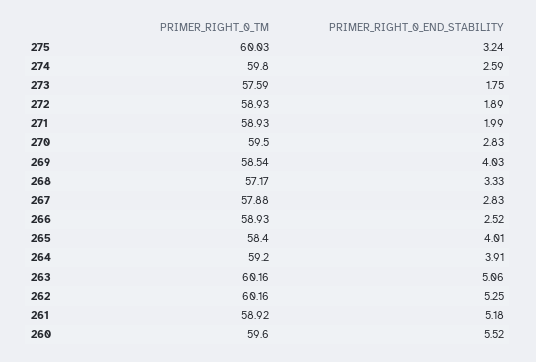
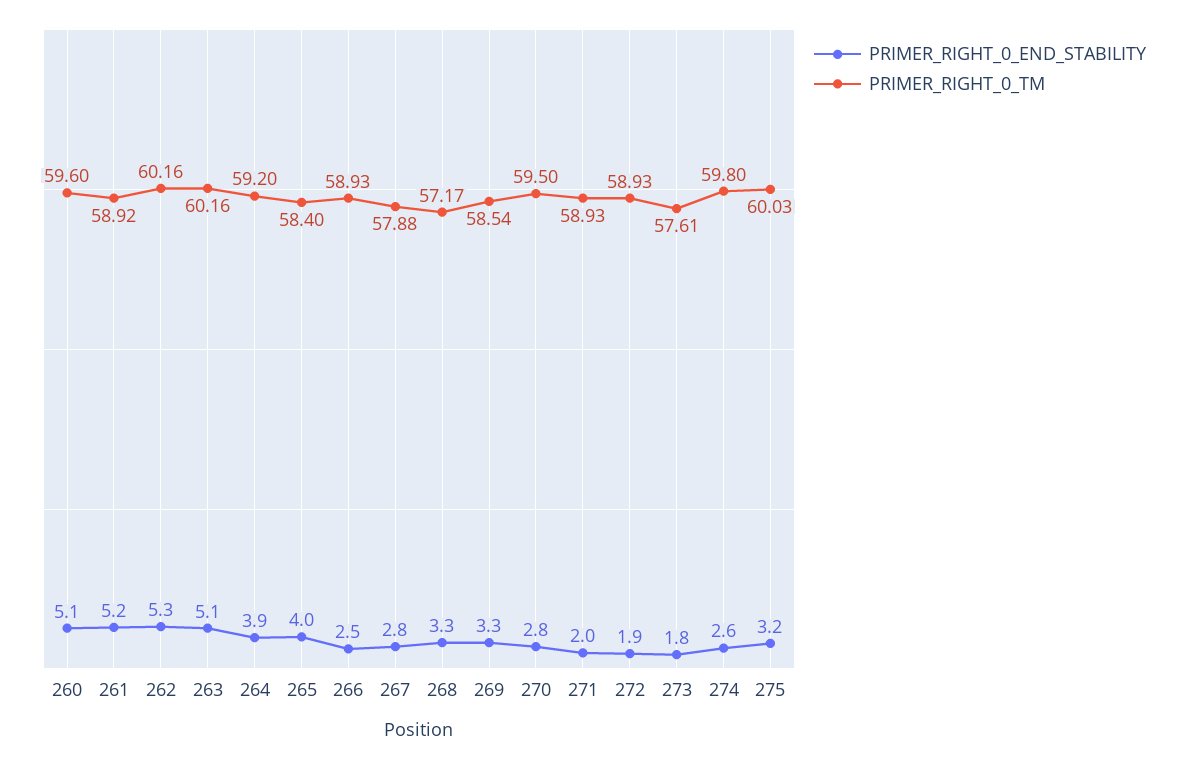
PRIMER_RIGHT_0_TM, 273: 57.59 -> 57.61
PRIMER_RIGHT_0_END_STABILITY, 269: 4.03 -> 3.3
PRIMER_RIGHT_0_END_STABILITY, 260: 5.52 -> 5.1

